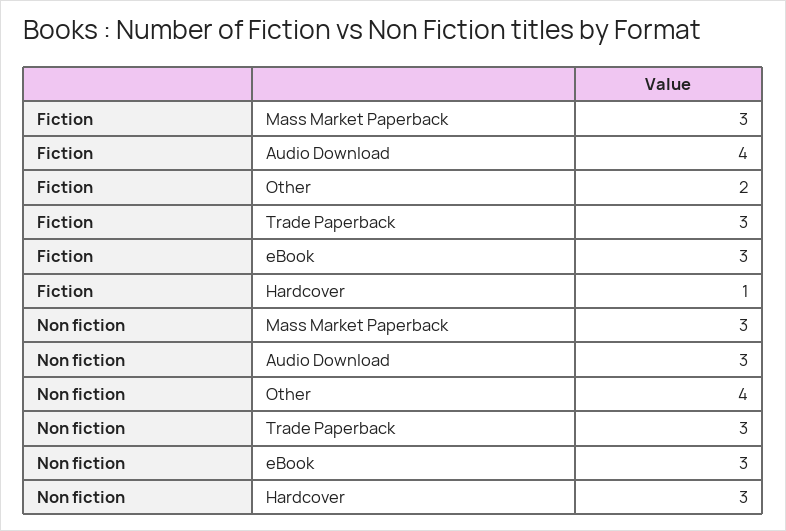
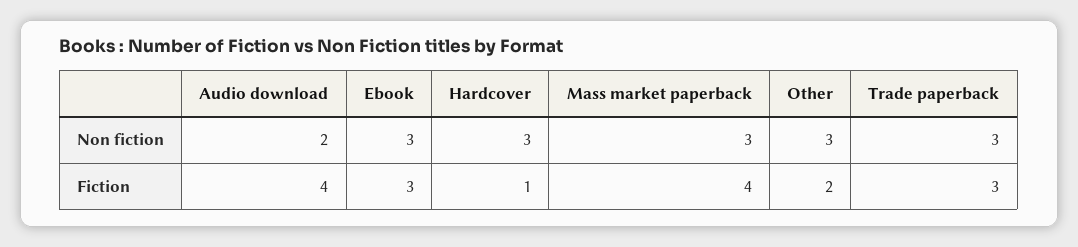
Fiction, Mass Market Paperback: 3 -> 4
Non fiction, Audio Download: 3 -> 2
Non fiction, Other: 4 -> 3

